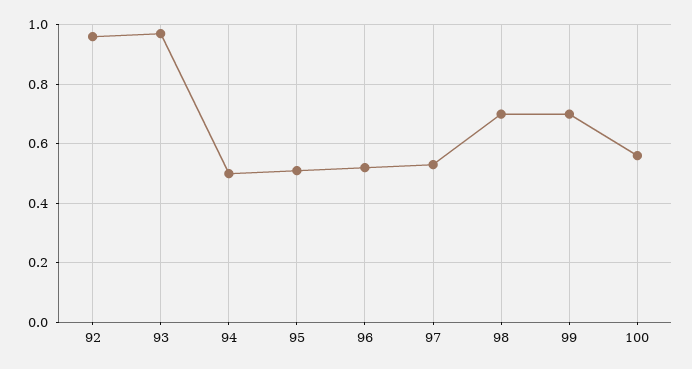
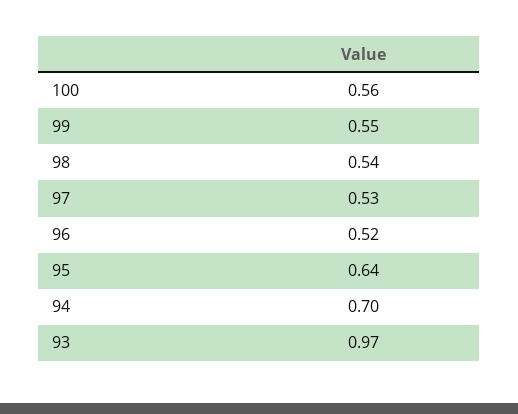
92: 0.95 -> none
94: 0.5 -> 0.7
95: 0.5 -> 0.64
98: 0.7 -> 0.54
99: 0.7 -> 0.55

